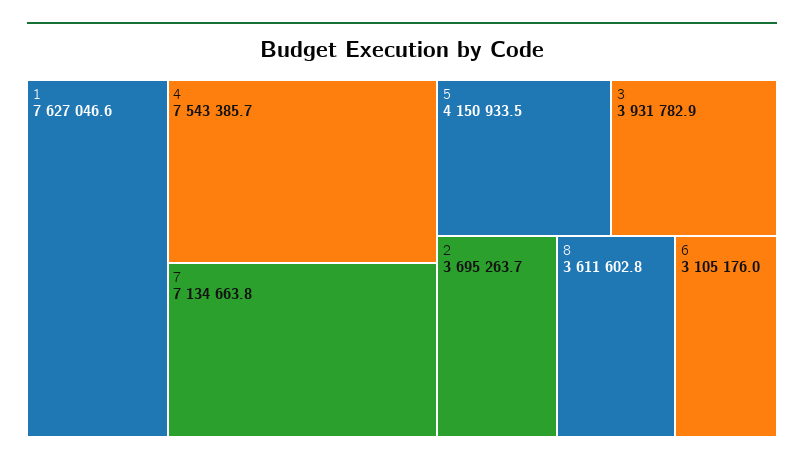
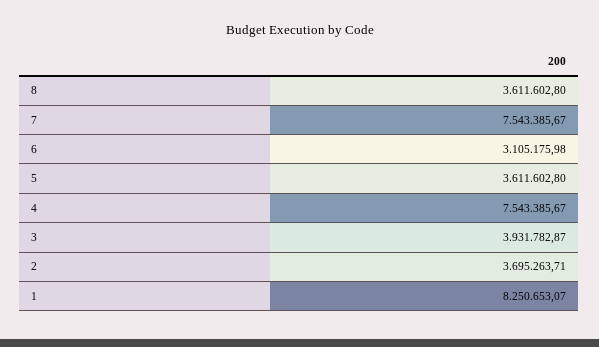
1: 7627046.6 -> 8250653.07
7: 7134663.8 -> 7543385.67
5: 4150933.5 -> 3611602.8

